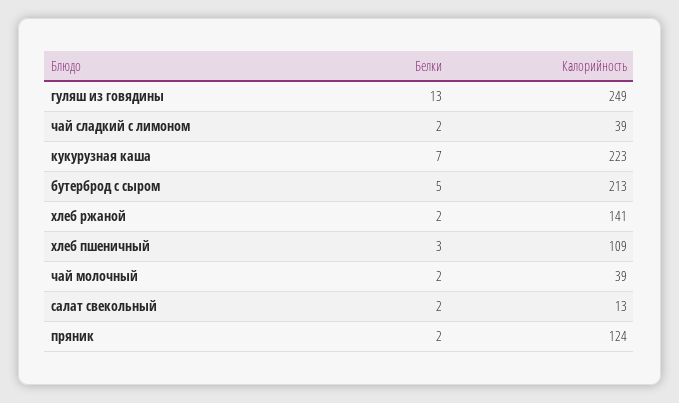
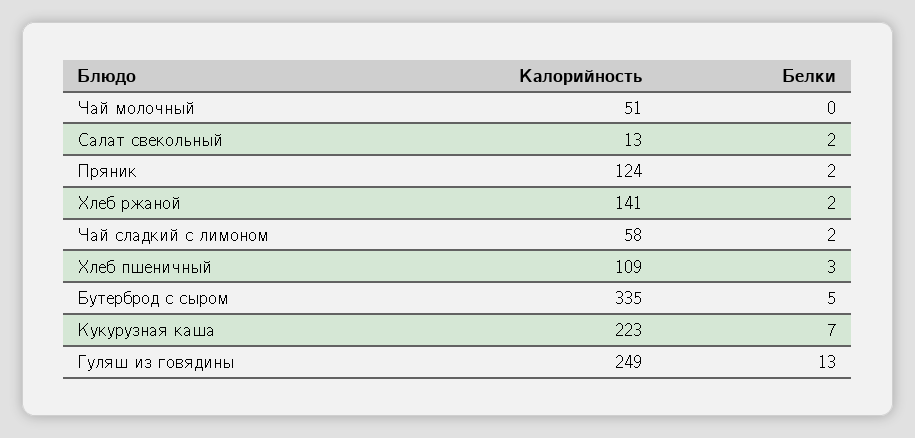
Калорийность, чай сладкий с лимоном: 39 -> 58
Калорийность, бутерброд с сыром: 213 -> 335
Белки, чай молочный: 2 -> 0
Калорийность, чай молочный: 39 -> 51

